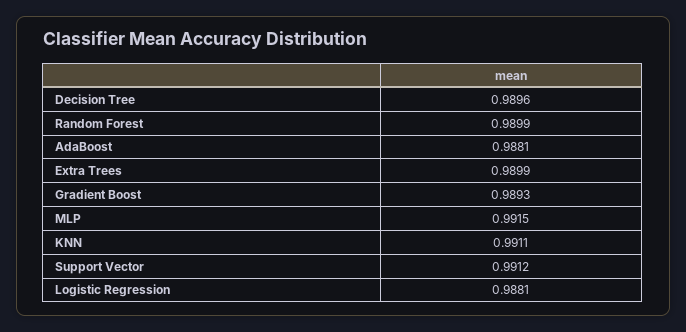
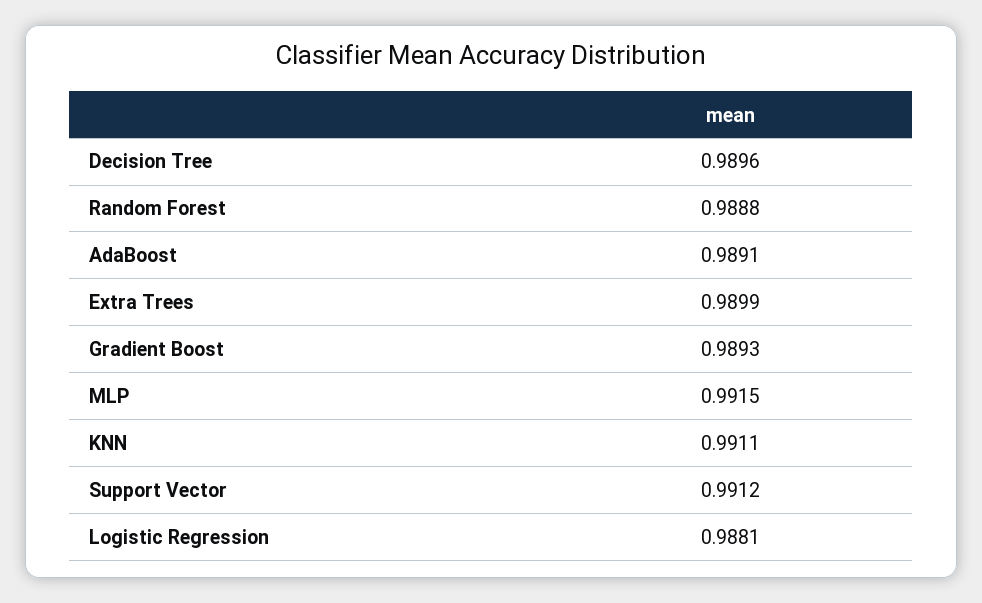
Random Forest: 0.9899 -> 0.9888
AdaBoost: 0.9881 -> 0.9891

